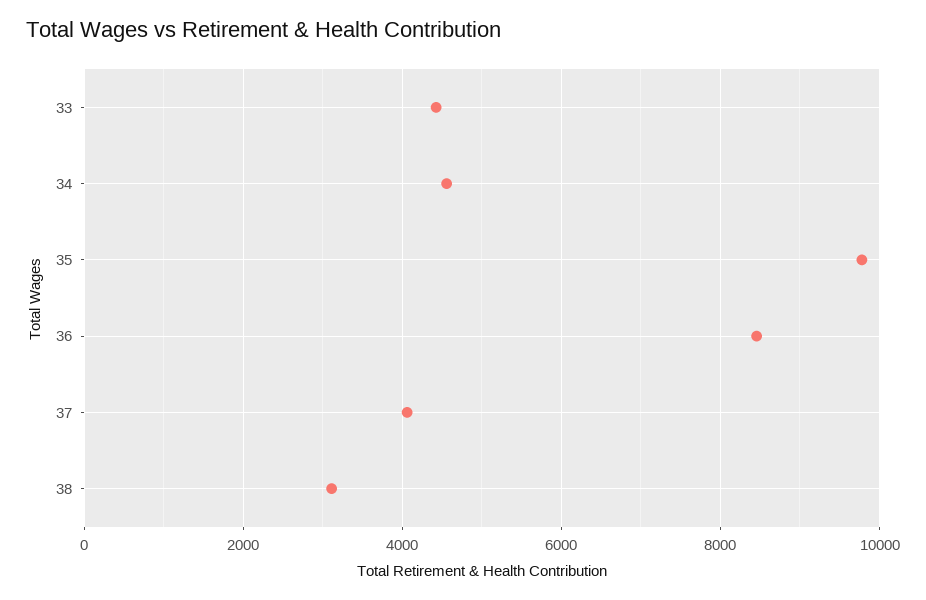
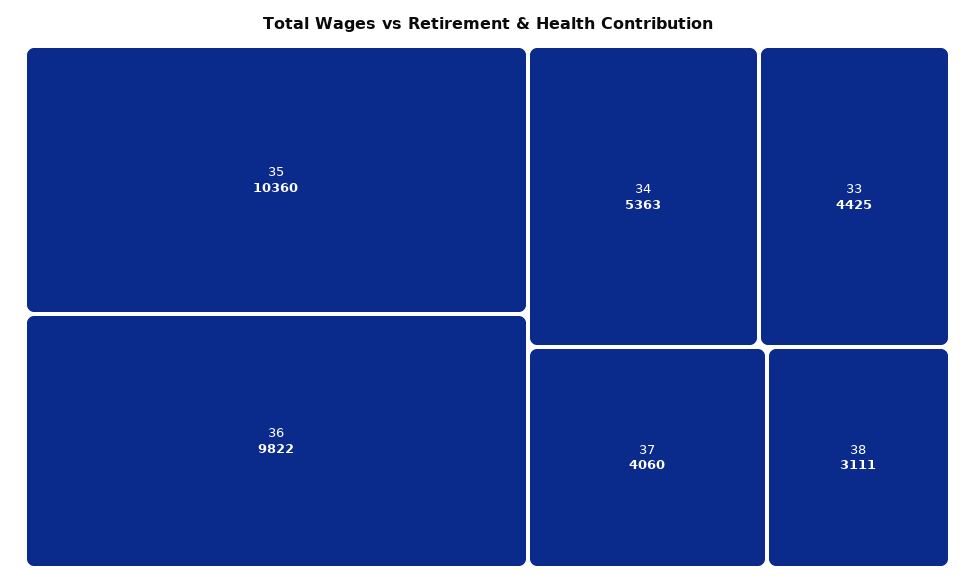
34: 4600 -> 5363
35: 9800 -> 10360
36: 8400 -> 9822

